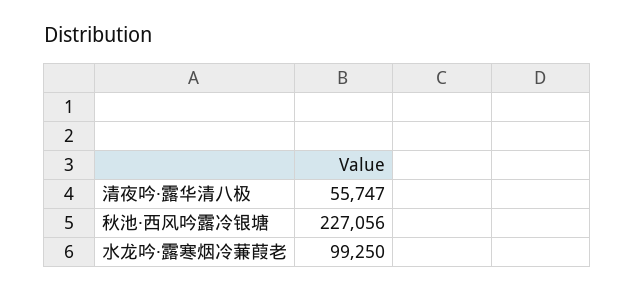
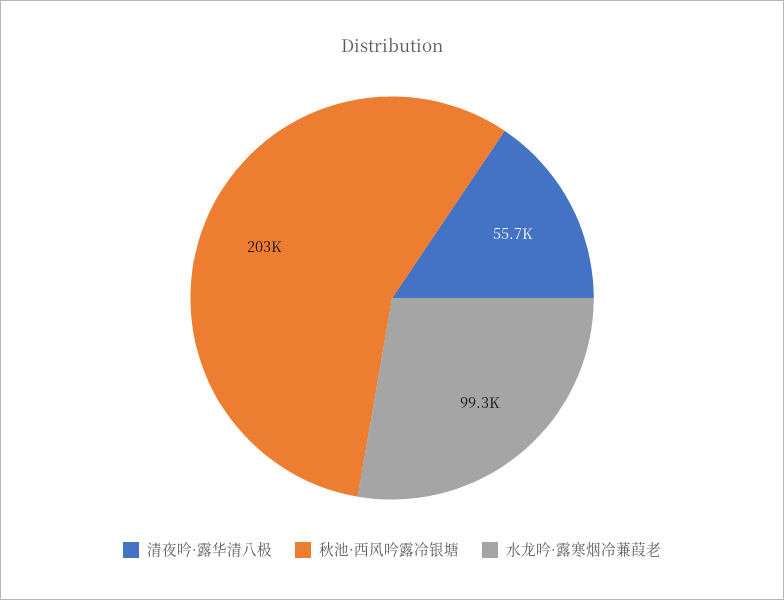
秋池·西风吟露冷银塘: 227056 -> 203000

